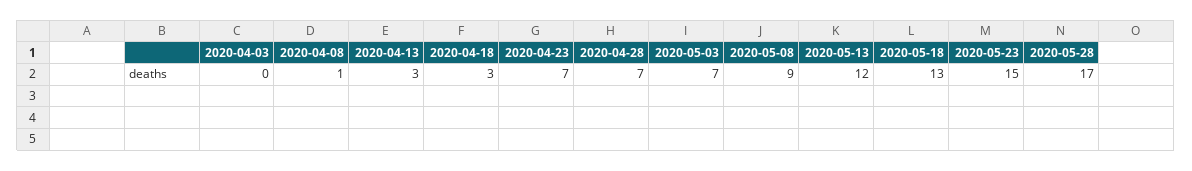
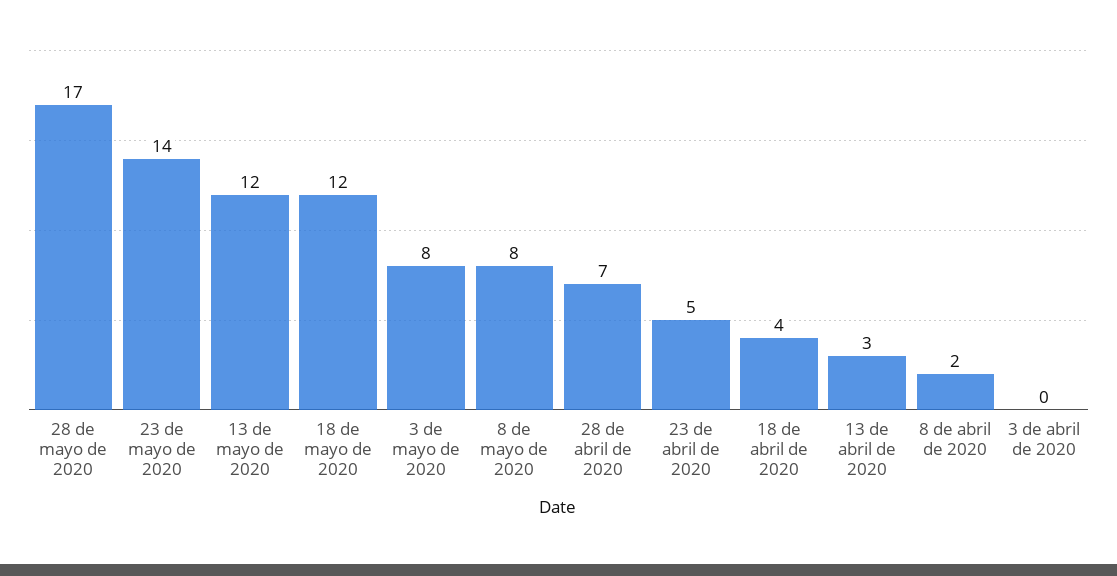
2020-04-08: 1 -> 2
2020-04-18: 3 -> 4
2020-04-23: 7 -> 5
2020-05-03: 7 -> 8
2020-05-08: 9 -> 8
2020-05-18: 13 -> 12
2020-05-23: 15 -> 14

